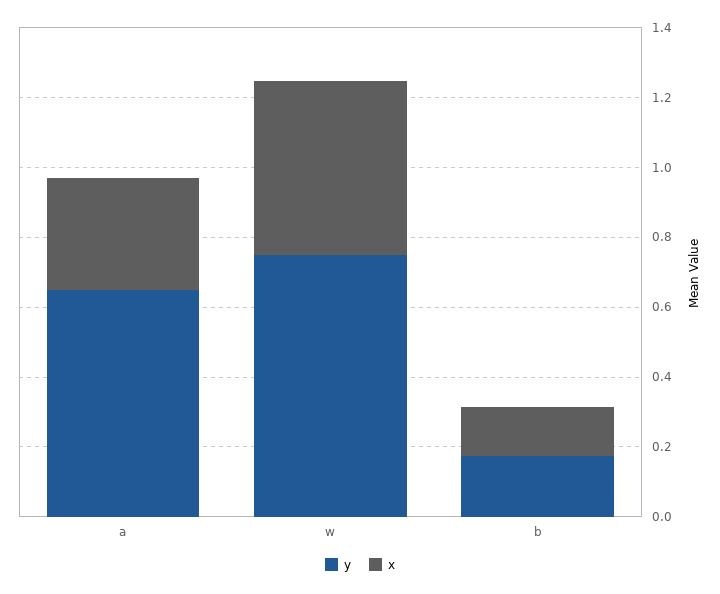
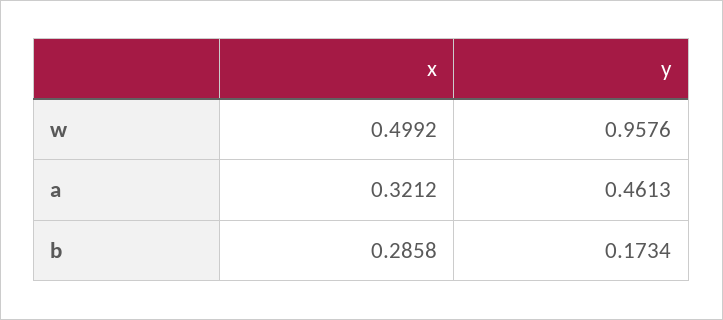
y, a: 0.65 -> 0.4613
y, w: 0.75 -> 0.9576
x, b: 0.15 -> 0.2858

